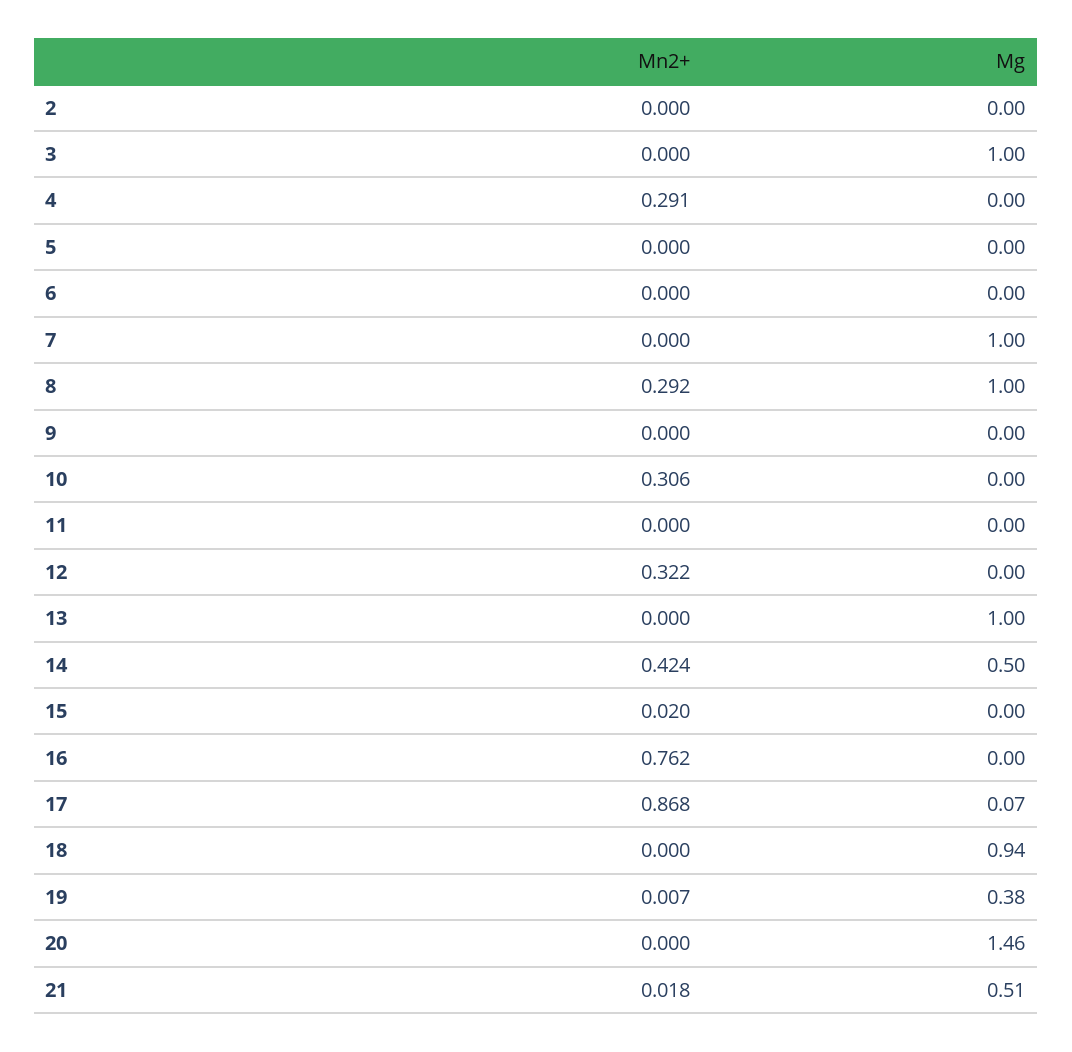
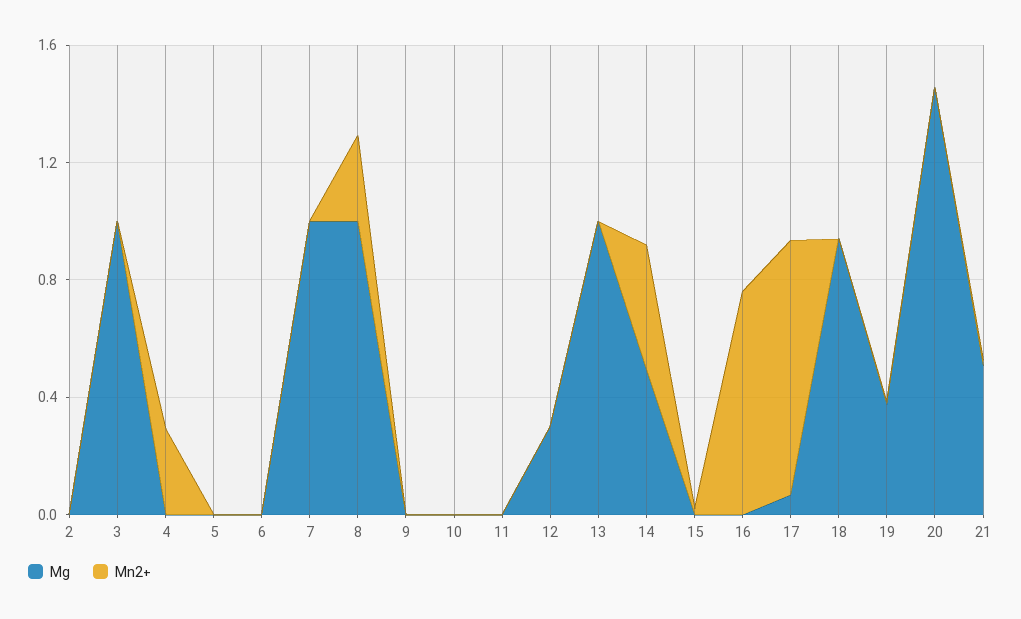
Mn2+, 10: 0.306 -> 0
Mn2+, 12: 0.322 -> 0
Mg, 12: 0 -> 0.3

